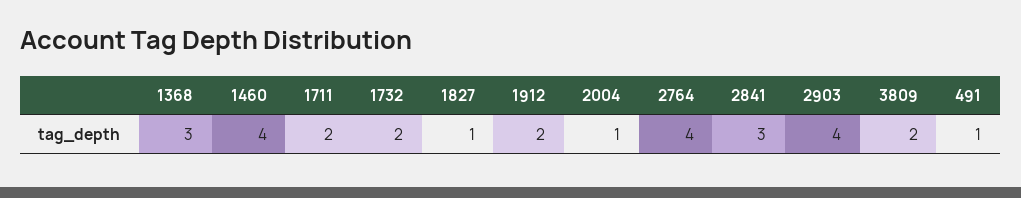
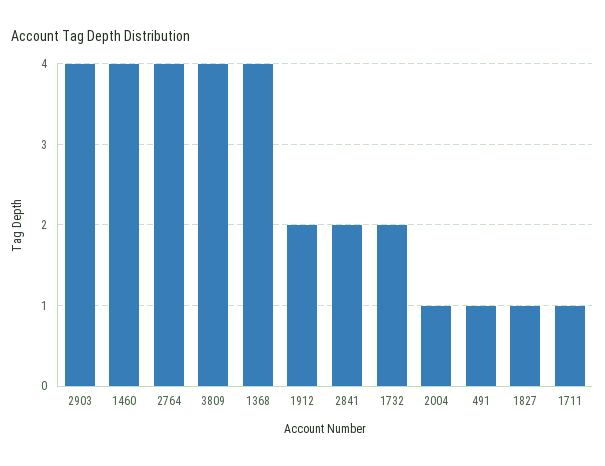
1368: 3 -> 4
1711: 2 -> 1
2841: 3 -> 2
3809: 2 -> 4

